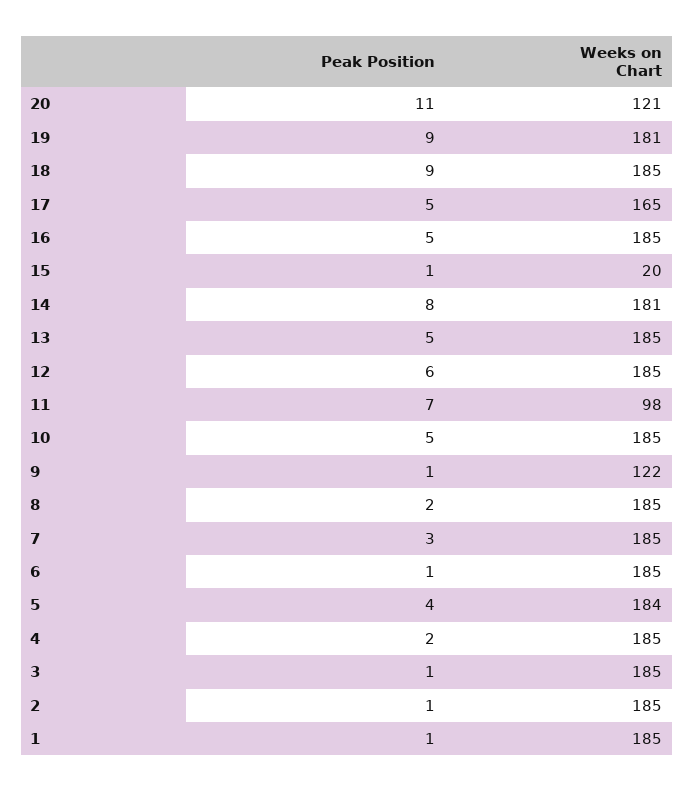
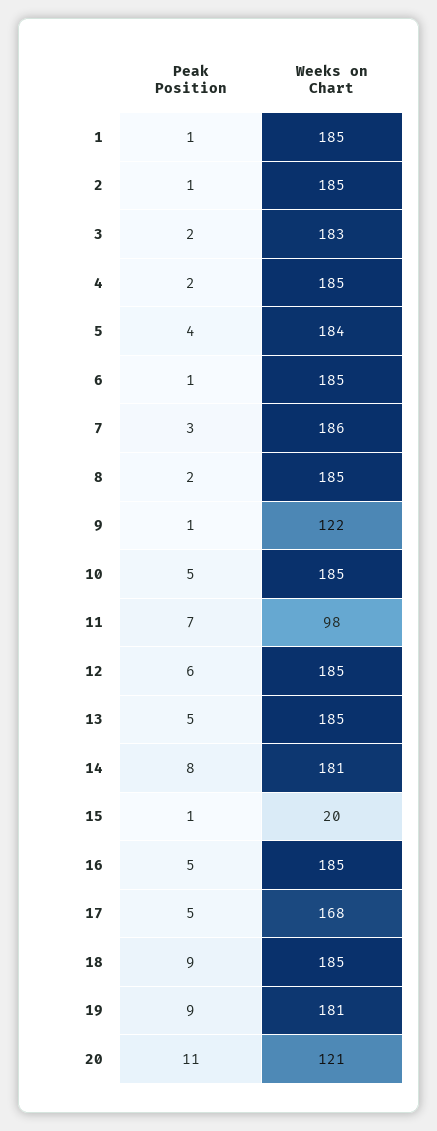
Weeks on Chart, 17: 165 -> 168
Weeks on Chart, 7: 185 -> 186
Peak Position, 3: 1 -> 2
Weeks on Chart, 3: 185 -> 183

